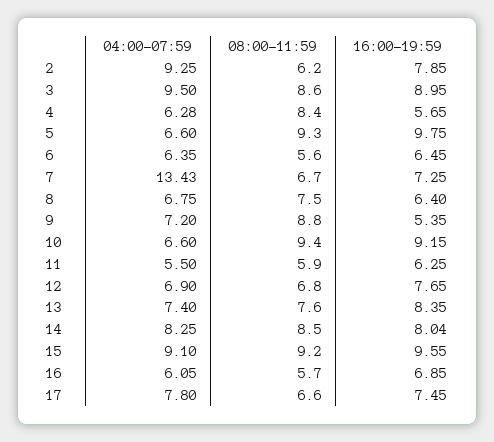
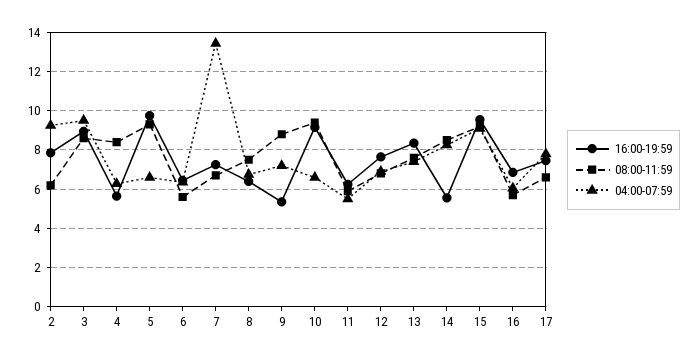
16:00-19:59, 14: 8.04 -> 5.5

